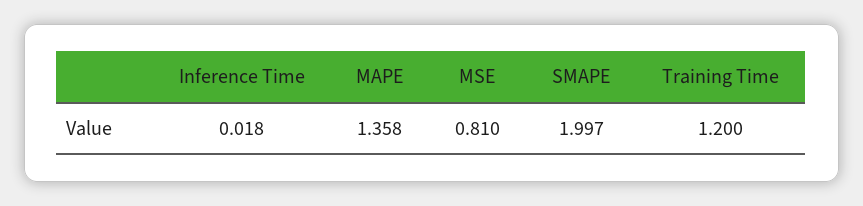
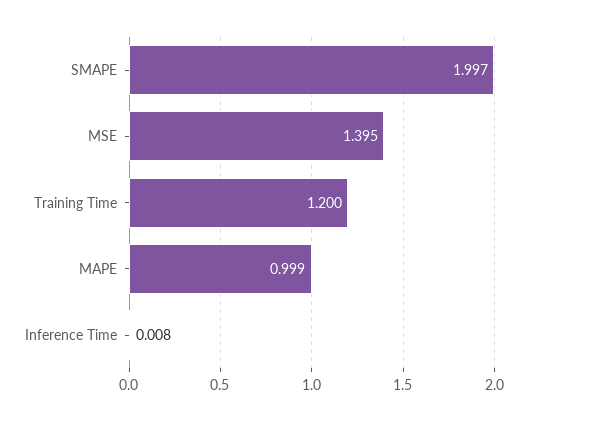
Inference Time: 0.018 -> 0.008
MAPE: 1.358 -> 0.999
MSE: 0.81 -> 1.395

